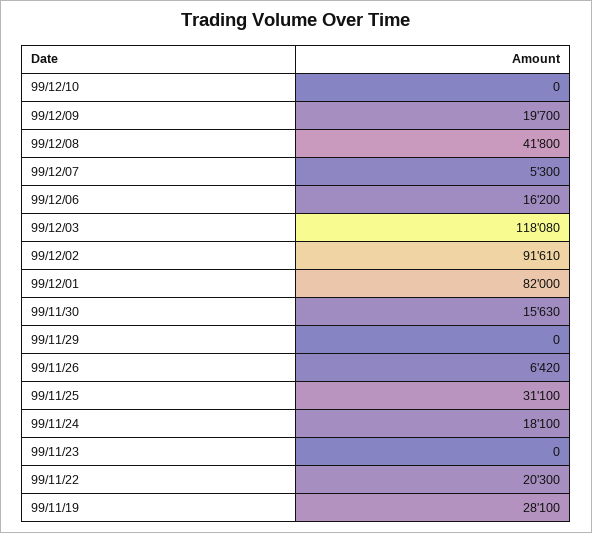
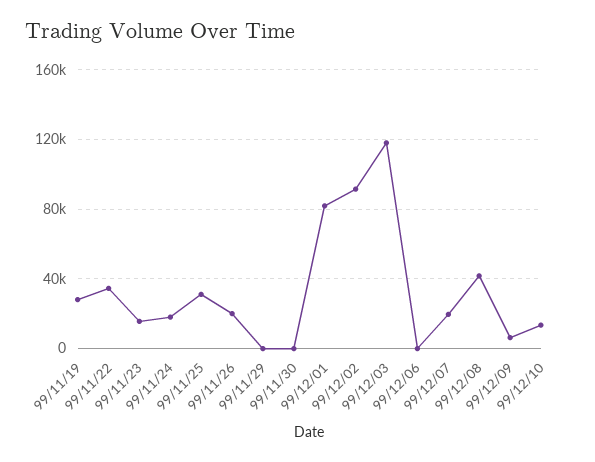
99/12/10: 0 -> 15000
99/12/09: 19700 -> 5000
99/12/07: 5300 -> 20000
99/12/06: 16200 -> 0
99/11/30: 15630 -> 0
99/11/26: 6420 -> 20000
99/11/23: 0 -> 15000
99/11/22: 20300 -> 35000

